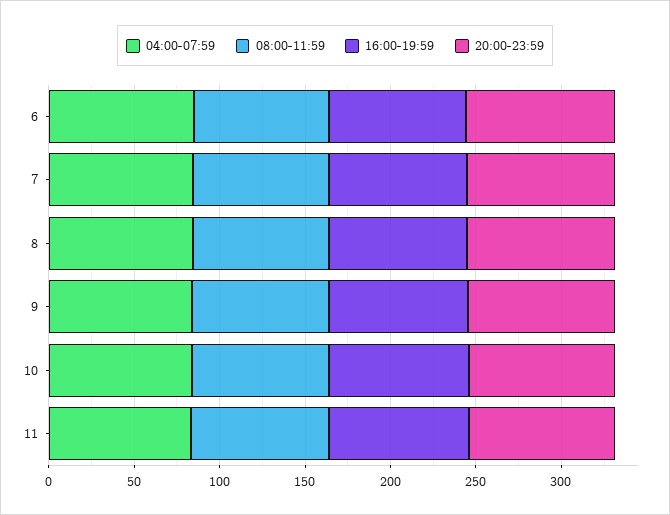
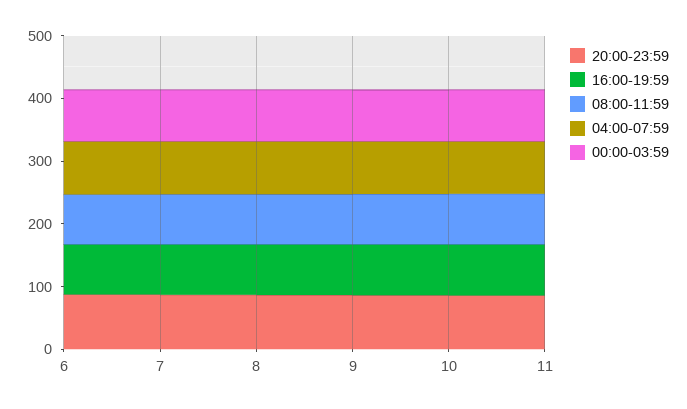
00:00-03:59, 6: none -> 80
00:00-03:59, 7: none -> 80
00:00-03:59, 8: none -> 80
00:00-03:59, 9: none -> 80
00:00-03:59, 10: none -> 80
00:00-03:59, 11: none -> 80

